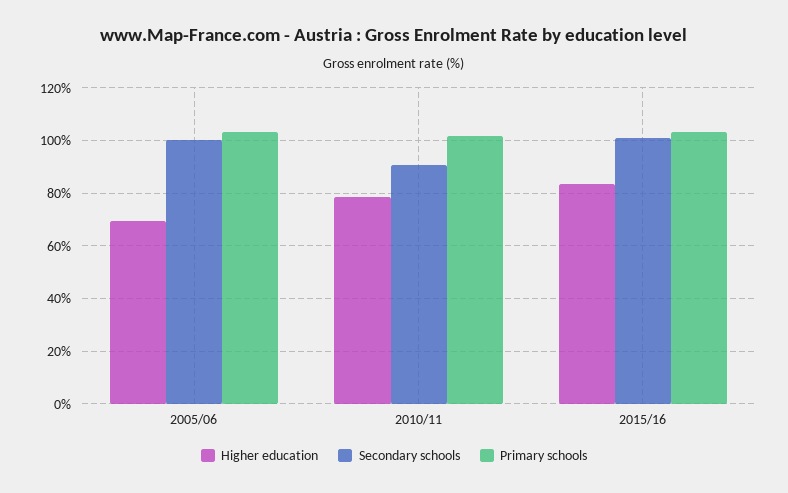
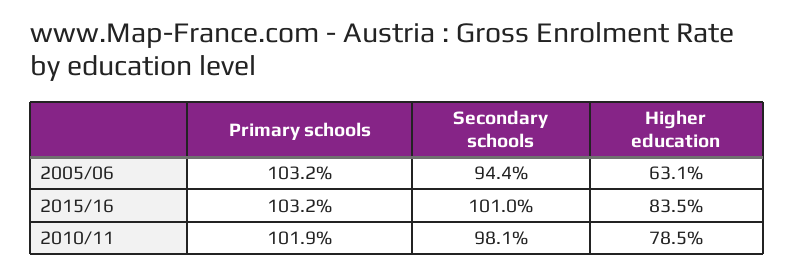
Higher education, 2005/06: 70 -> 63.1
Secondary schools, 2005/06: 100 -> 94.4
Secondary schools, 2010/11: 90 -> 98.1

